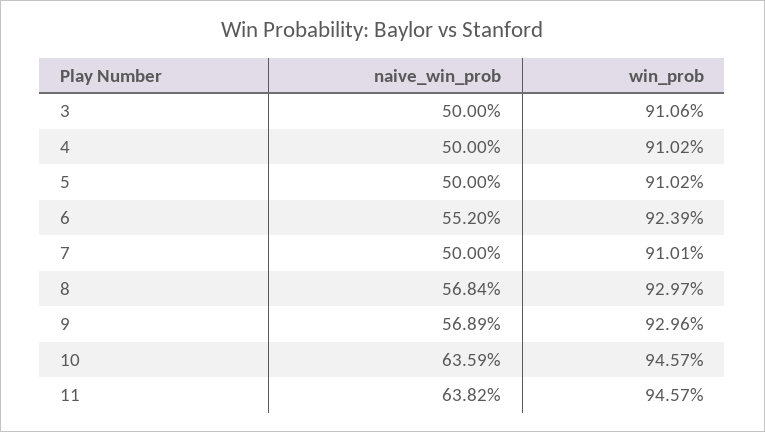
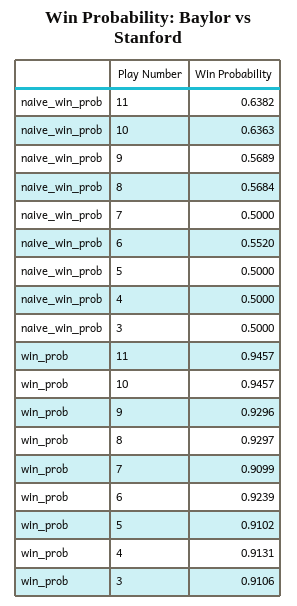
win_prob, 4: 0.9102 -> 0.9131
win_prob, 7: 0.9101 -> 0.9099
naive_win_prob, 10: 0.6359 -> 0.6363

